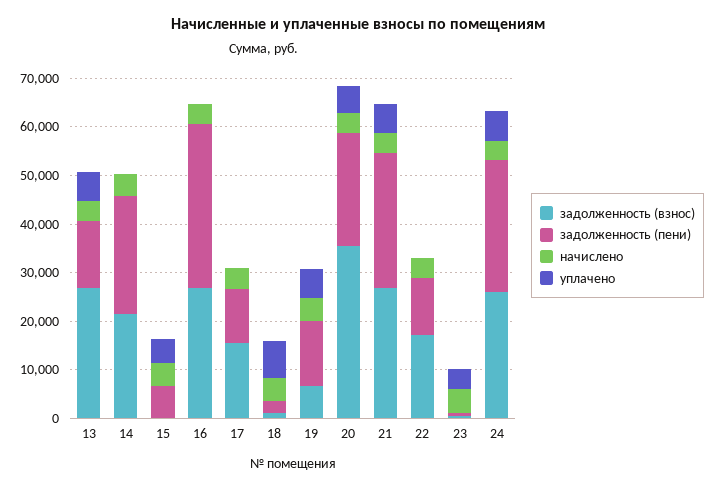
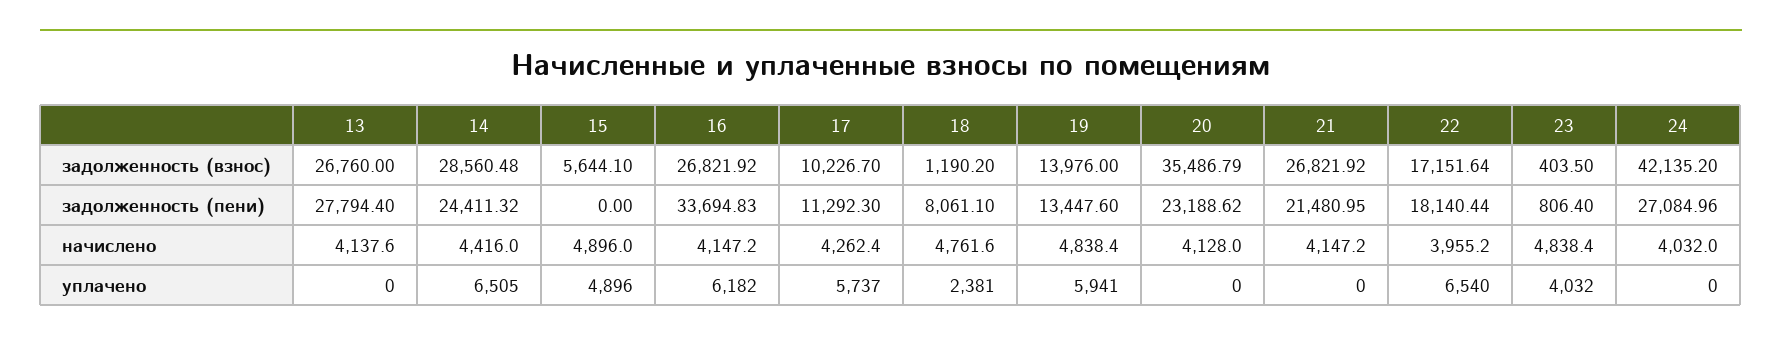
задолженность (пени), 13: 14000 -> 27794.4
уплачено, 13: 6000 -> 0
задолженность (взнос), 14: 22000 -> 28560.48
уплачено, 14: 0 -> 6505
задолженность (взнос), 15: 0 -> 5644.1
задолженность (пени), 15: 6000 -> 0
уплачено, 16: 0 -> 6182
задолженность (взнос), 17: 16000 -> 10226.7
уплачено, 17: 0 -> 5737
задолженность (пени), 18: 2000 -> 8061.1
уплачено, 18: 8000 -> 2381
задолженность (взнос), 19: 6000 -> 13976
уплачено, 20: 6000 -> 0
задолженность (пени), 21: 28000 -> 21480.95
уплачено, 21: 6000 -> 0
задолженность (пени), 22: 12000 -> 18140.44
уплачено, 22: 0 -> 6540
задолженность (взнос), 24: 26000 -> 42135.2
уплачено, 24: 6000 -> 0

